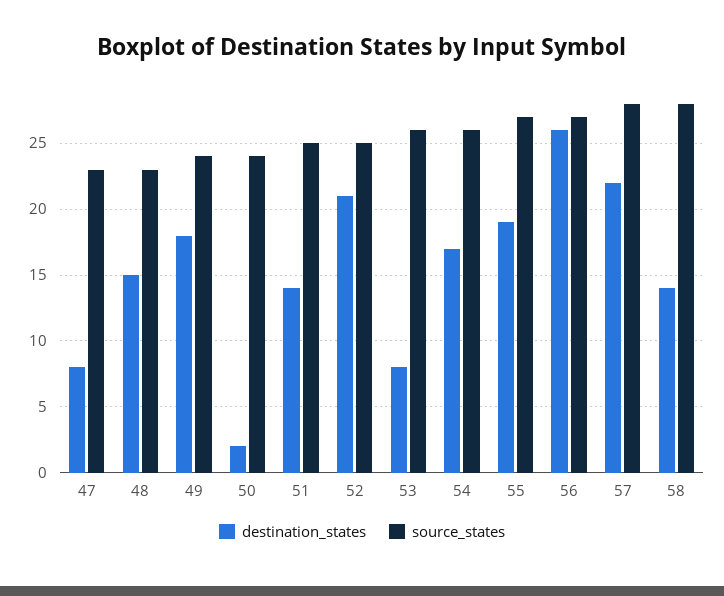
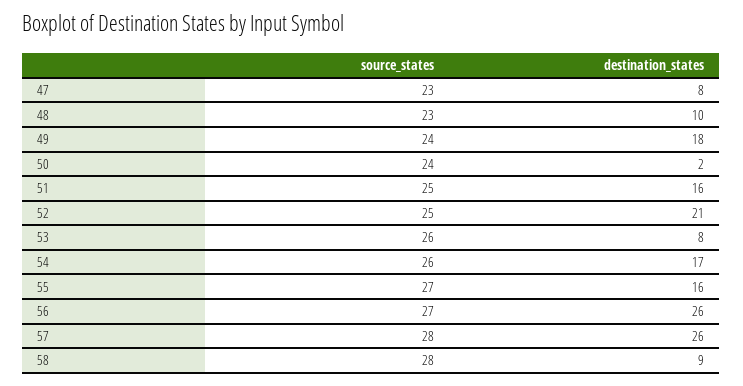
destination_states, 48: 15 -> 10
destination_states, 51: 14 -> 16
destination_states, 55: 19 -> 16
destination_states, 57: 22 -> 26
destination_states, 58: 14 -> 9

